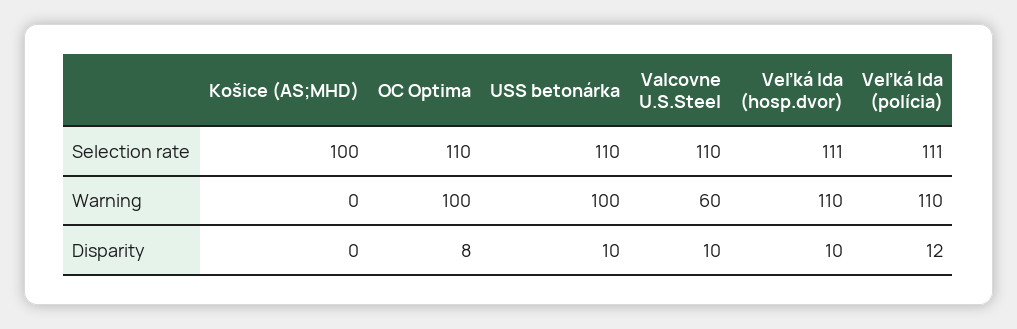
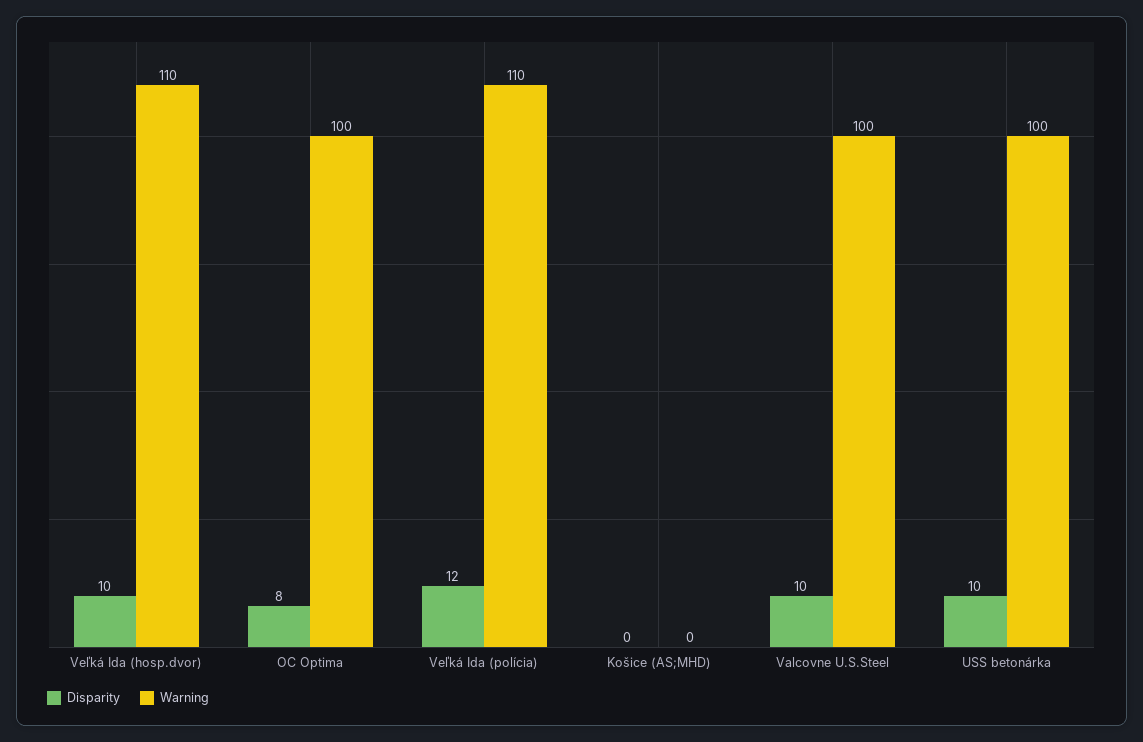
Selection rate, Košice (AS;MHD): 100 -> none
Selection rate, OC Optima: 110 -> none
Selection rate, USS betonárka: 110 -> none
Selection rate, Valcovne U.S.Steel: 110 -> none
Selection rate, Veľká Ida (hosp.dvor): 111 -> none
Selection rate, Veľká Ida (polícia): 111 -> none
Warning, Valcovne U.S.Steel: 60 -> 100

